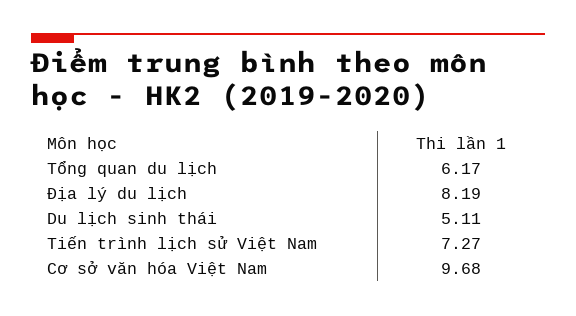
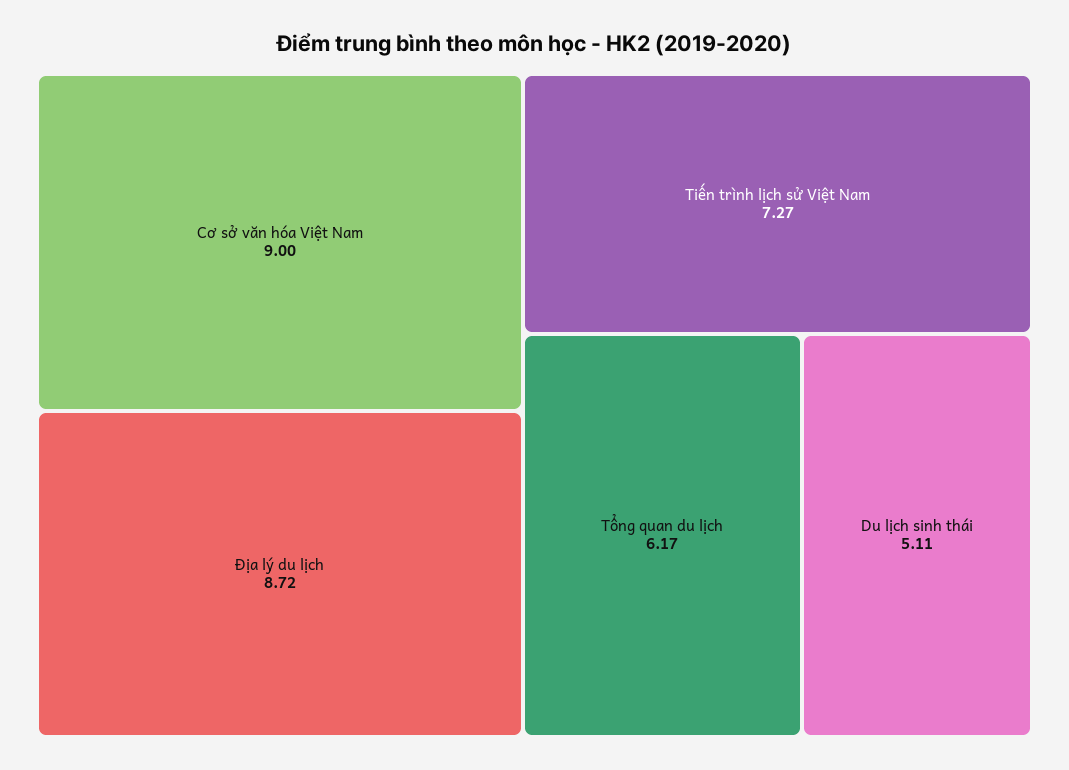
Địa lý du lịch: 8.19 -> 8.72
Cơ sở văn hóa Việt Nam: 9.68 -> 9

